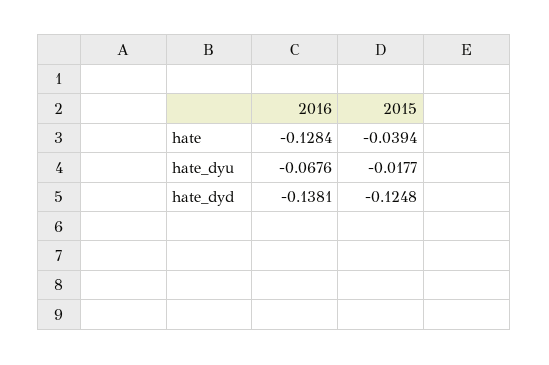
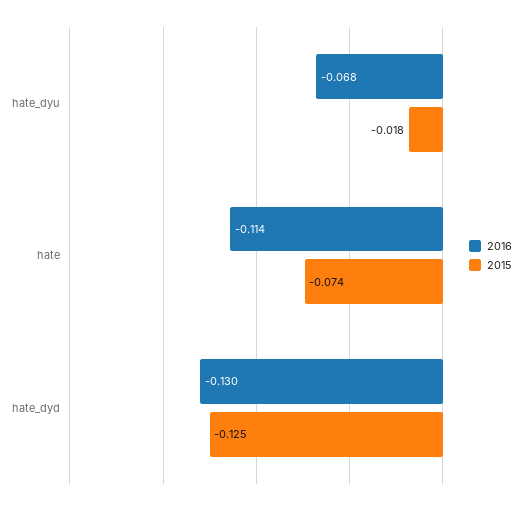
2016, hate: -0.1284 -> -0.114
2015, hate: -0.0394 -> -0.074
2016, hate_dyd: -0.1381 -> -0.13

